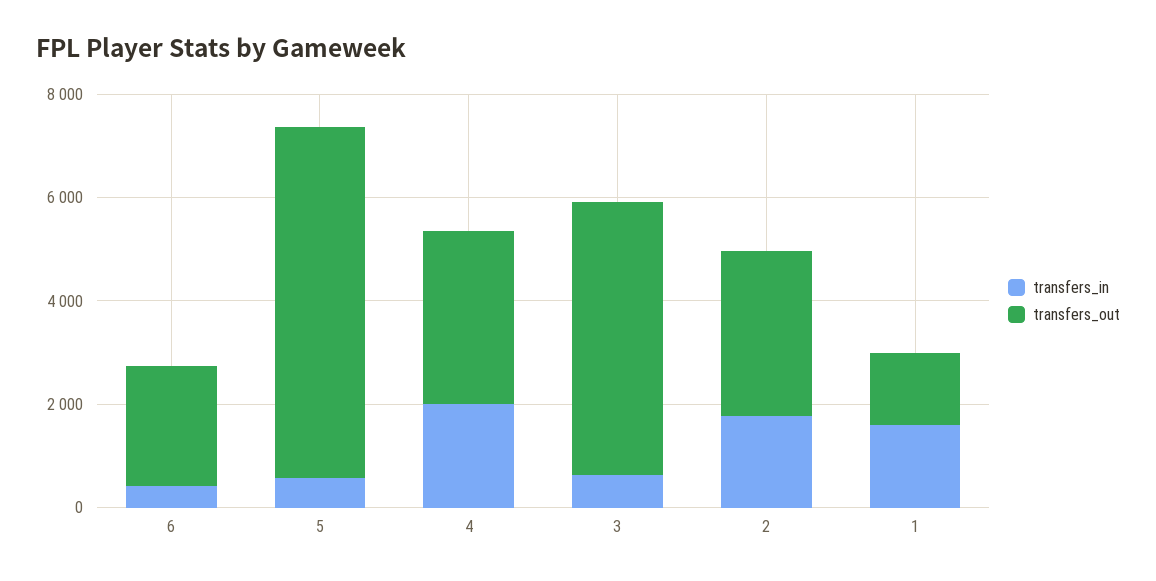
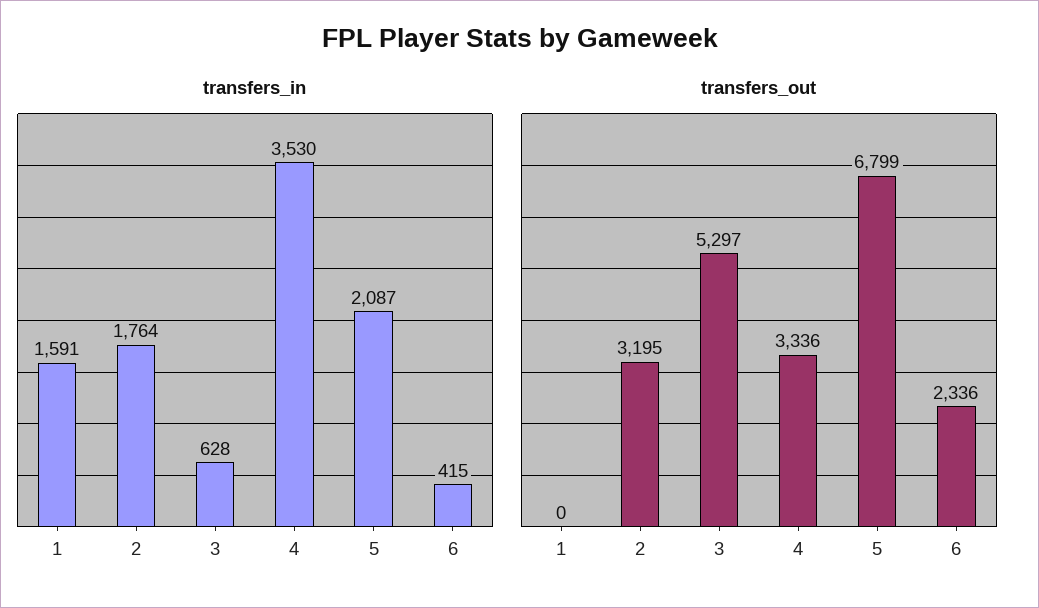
transfers_in, 5: 500 -> 2087
transfers_in, 4: 2000 -> 3530
transfers_out, 1: 1500 -> 0

